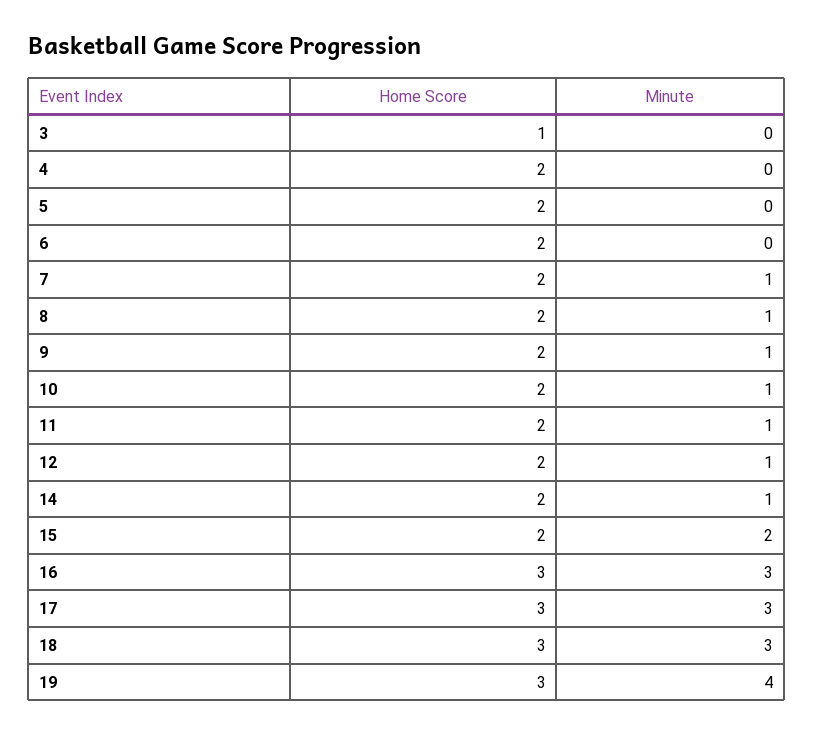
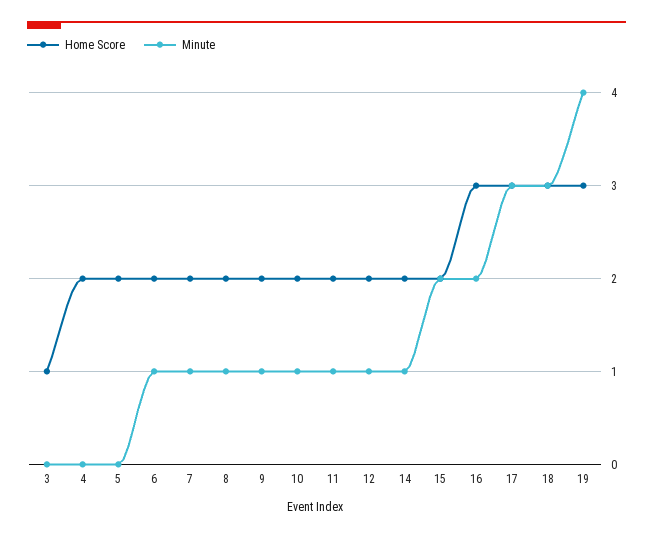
Minute, 6: 0 -> 1
Minute, 16: 3 -> 2

